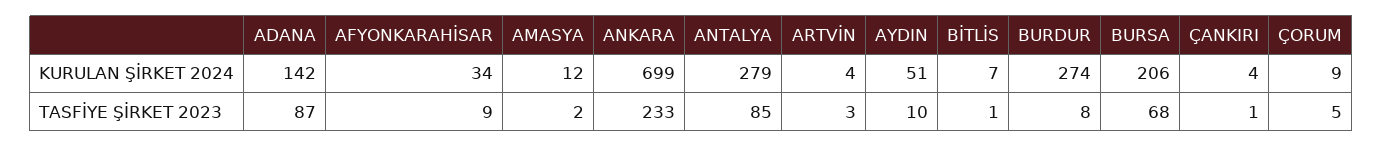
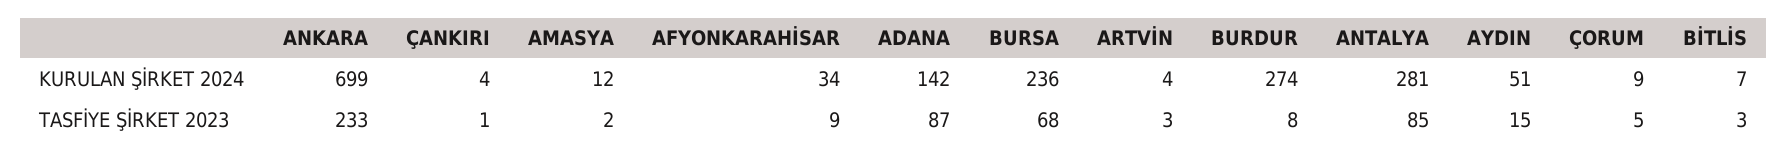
ANTALYA, KURULAN ŞİRKET 2024: 279 -> 281
BURSA, KURULAN ŞİRKET 2024: 206 -> 236
AYDIN, TASFİYE ŞİRKET 2023: 10 -> 15
BİTLİS, TASFİYE ŞİRKET 2023: 1 -> 3

